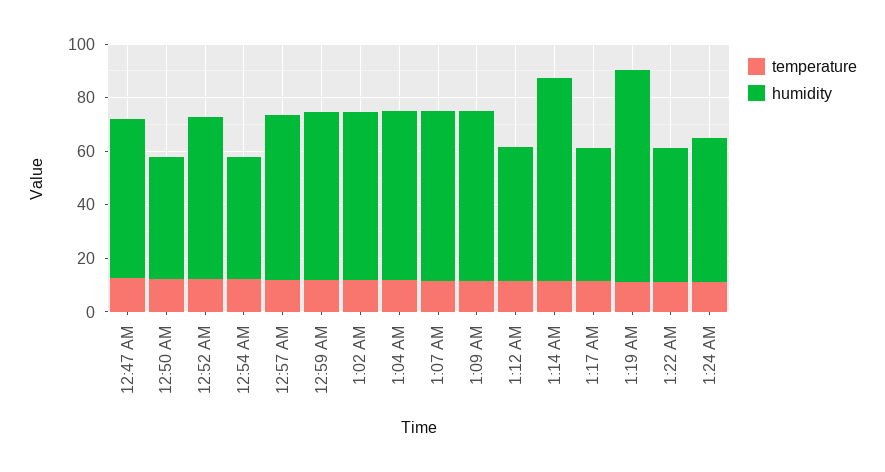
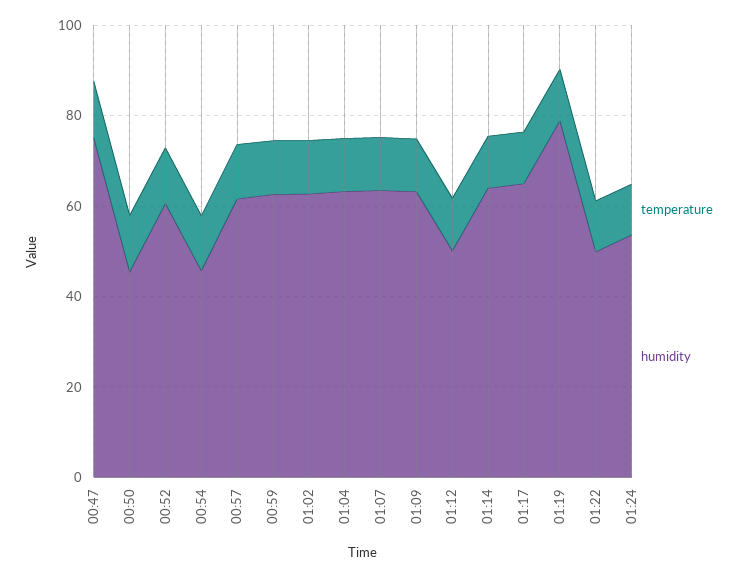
humidity, 12:47 AM: 60 -> 75
humidity, 1:14 AM: 75 -> 65
humidity, 1:17 AM: 50 -> 65

